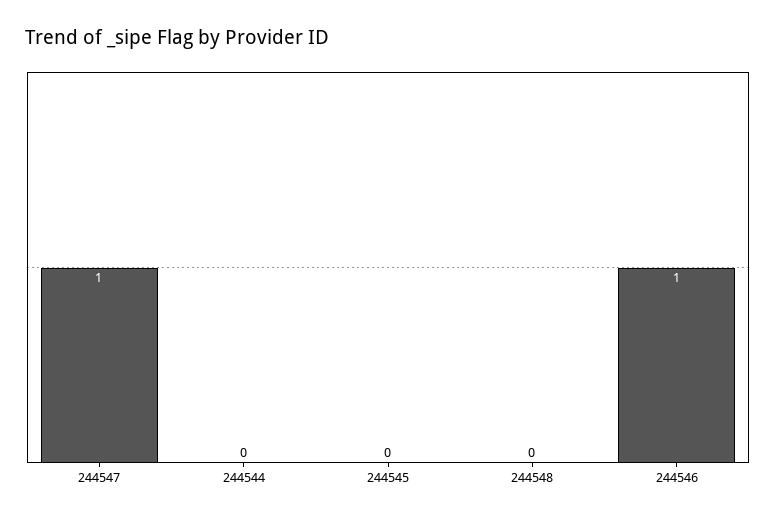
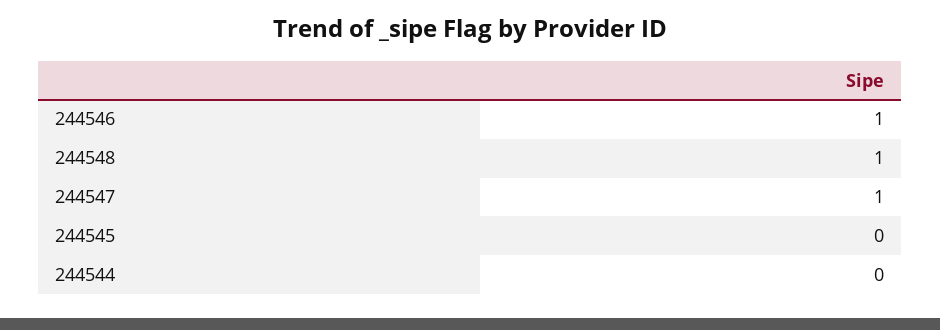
244548: 0 -> 1

